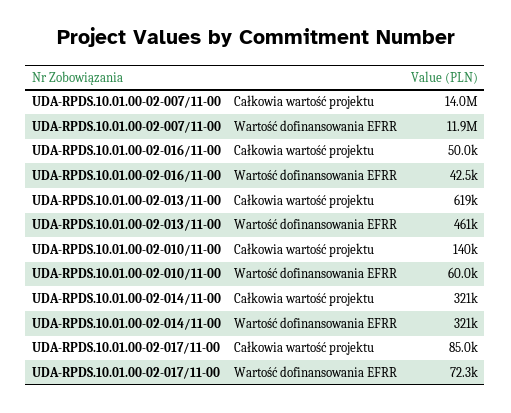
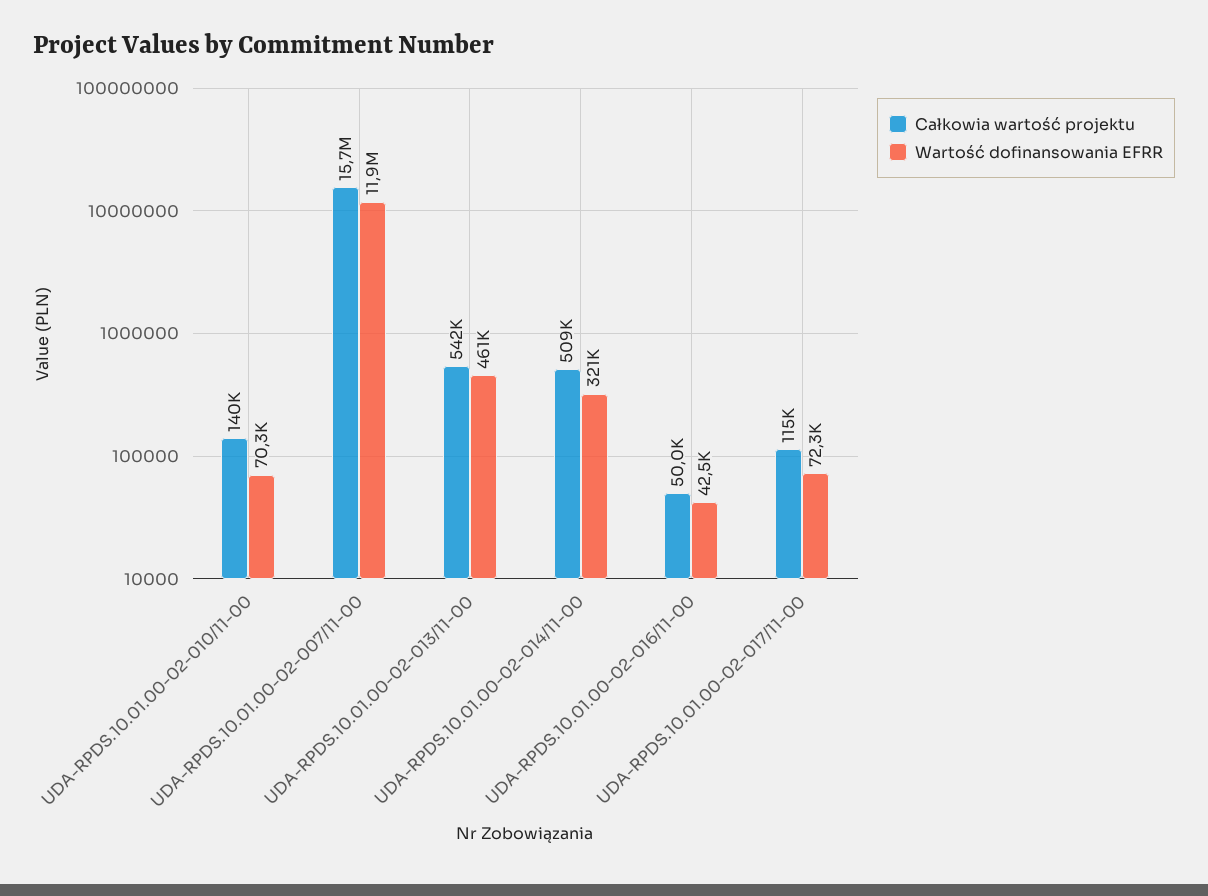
Całkowia wartość projektu, UDA-RPDS.10.01.00-02-007/11-00: 14000000 -> 15700000
Całkowia wartość projektu, UDA-RPDS.10.01.00-02-013/11-00: 619000 -> 542000
Wartość dofinansowania EFRR, UDA-RPDS.10.01.00-02-010/11-00: 60000 -> 70300
Całkowia wartość projektu, UDA-RPDS.10.01.00-02-014/11-00: 321000 -> 509000
Całkowia wartość projektu, UDA-RPDS.10.01.00-02-017/11-00: 85000 -> 115000

